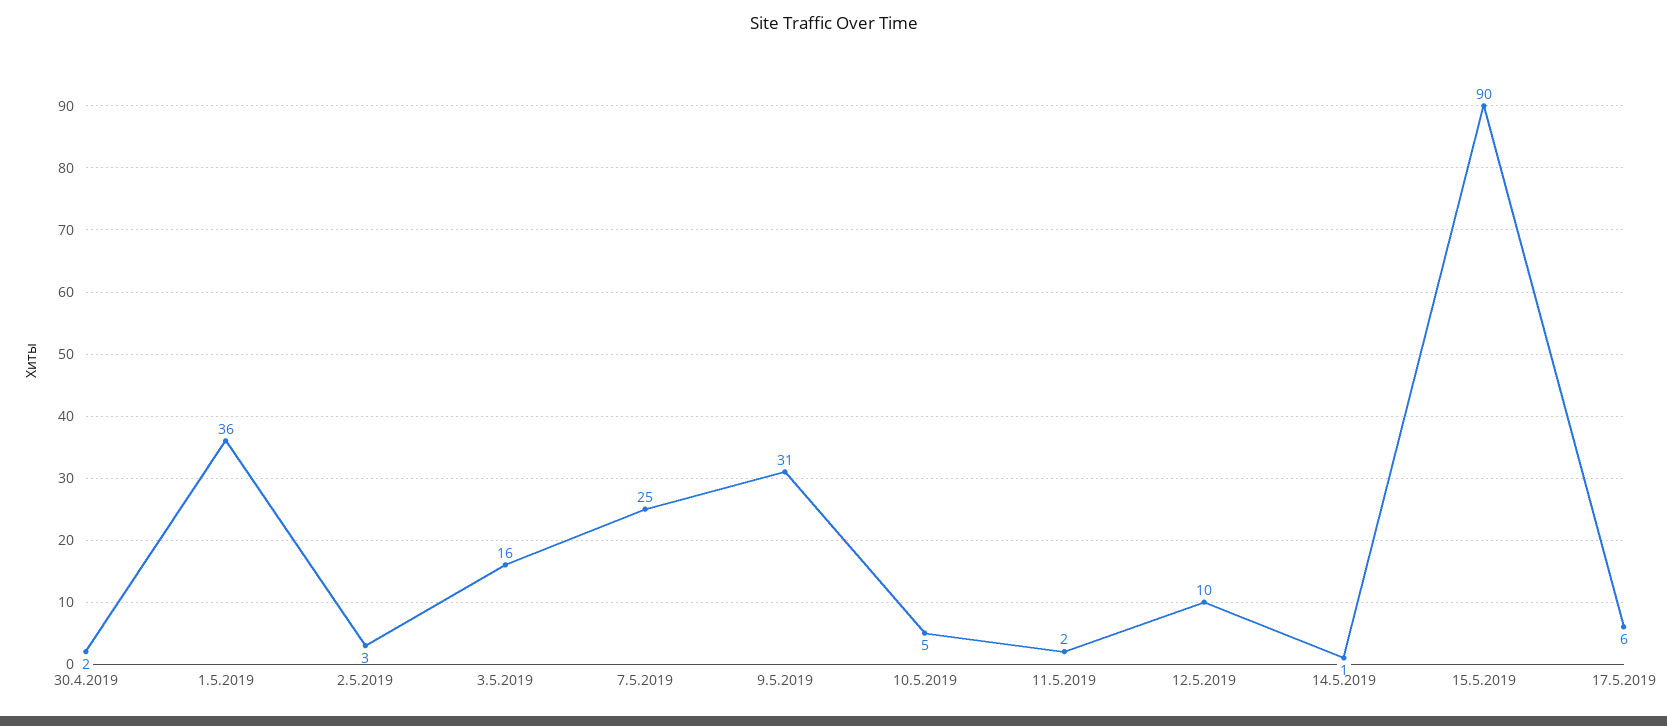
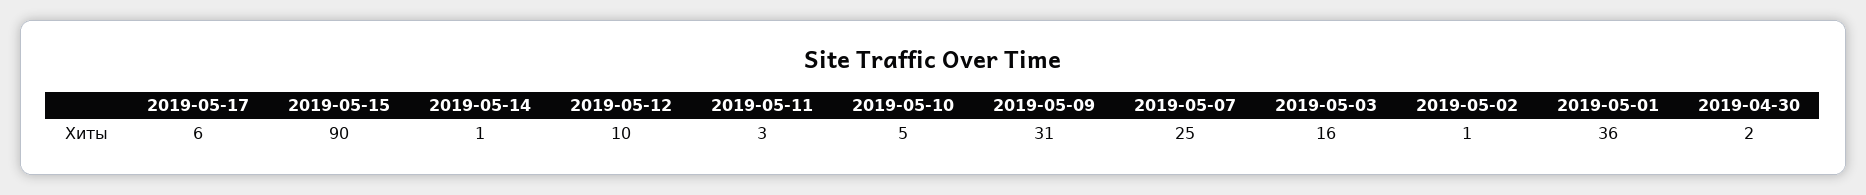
2.5.2019: 3 -> 1
11.5.2019: 2 -> 3

